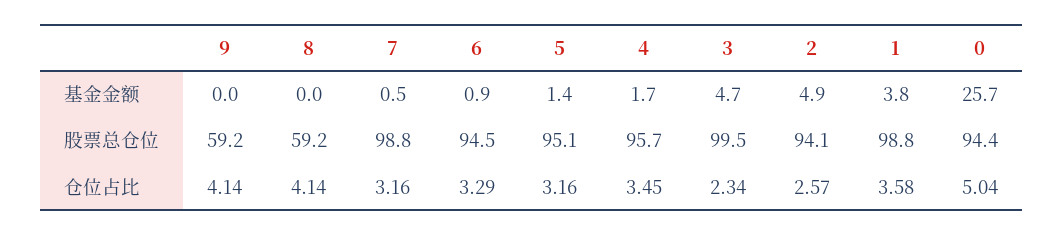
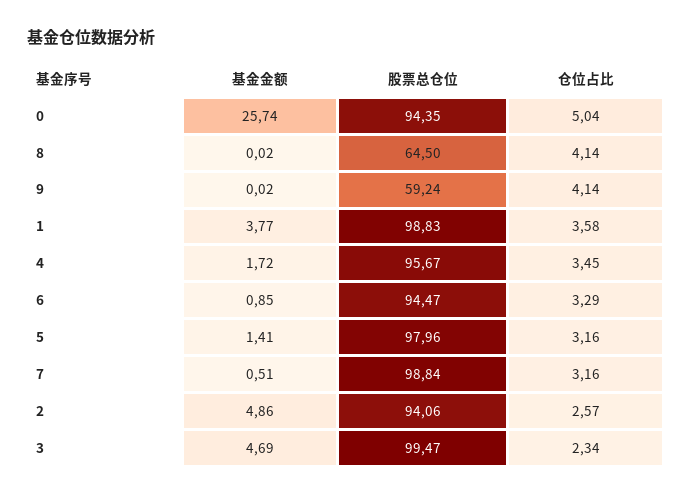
8, 股票总仓位: 59.2 -> 64.5
5, 股票总仓位: 95.1 -> 97.96

